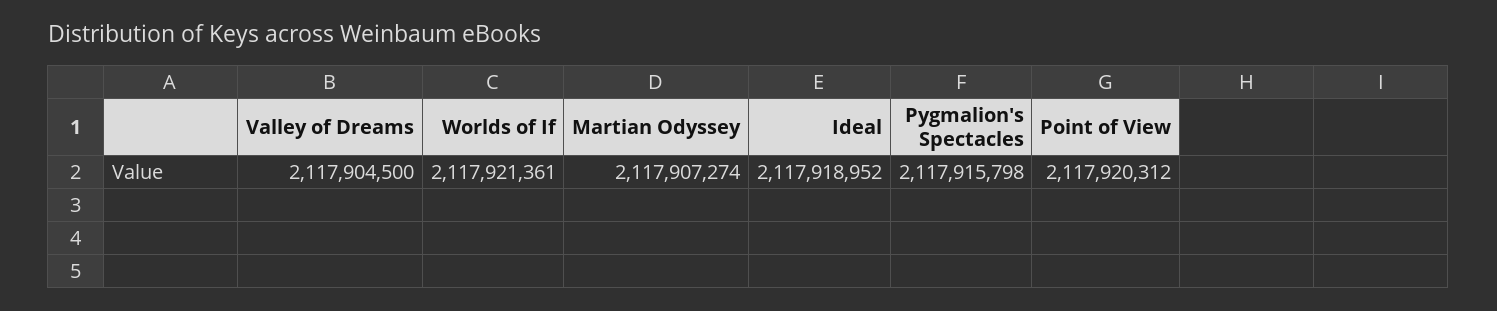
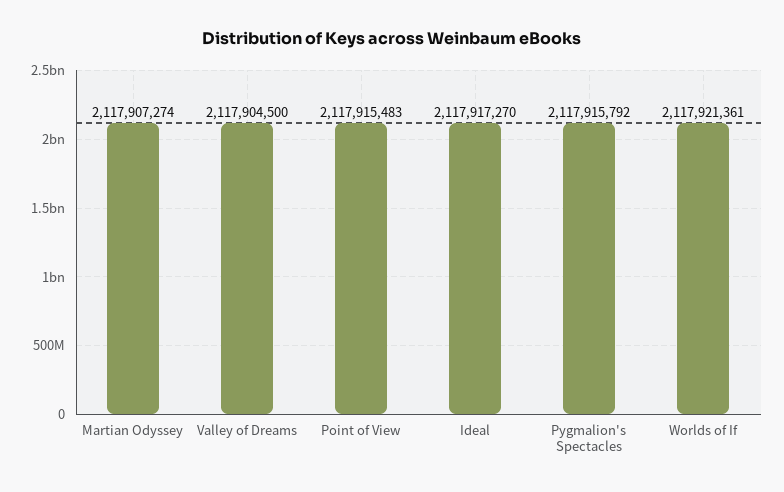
Ideal: 2117918952 -> 2117917270
Pygmalion's Spectacles: 2117915798 -> 2117915792
Point of View: 2117920312 -> 2117915483

